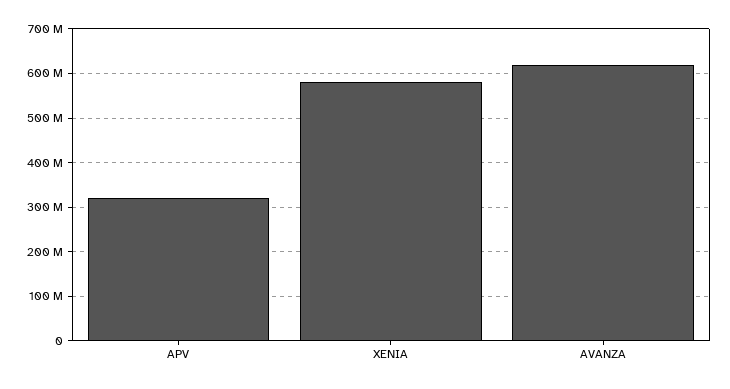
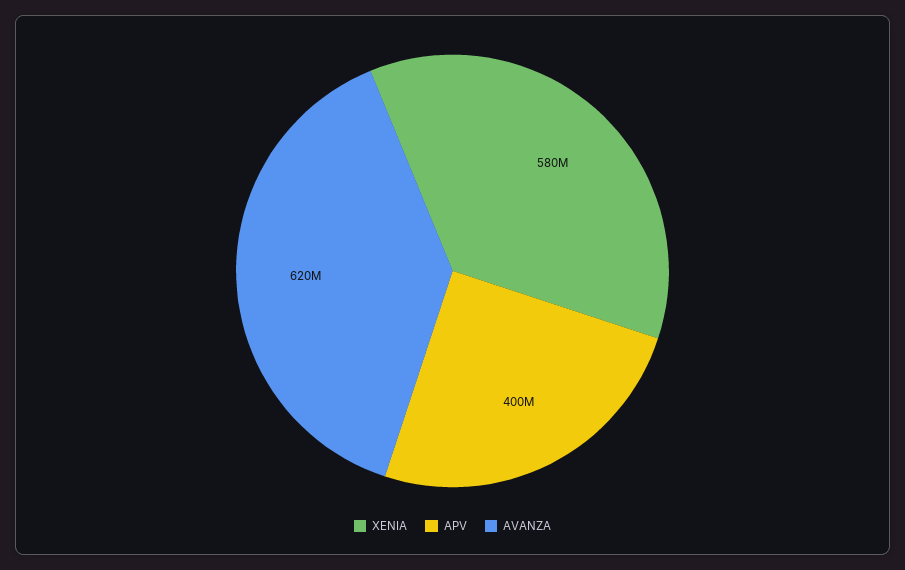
APV: 320000000 -> 400000000

